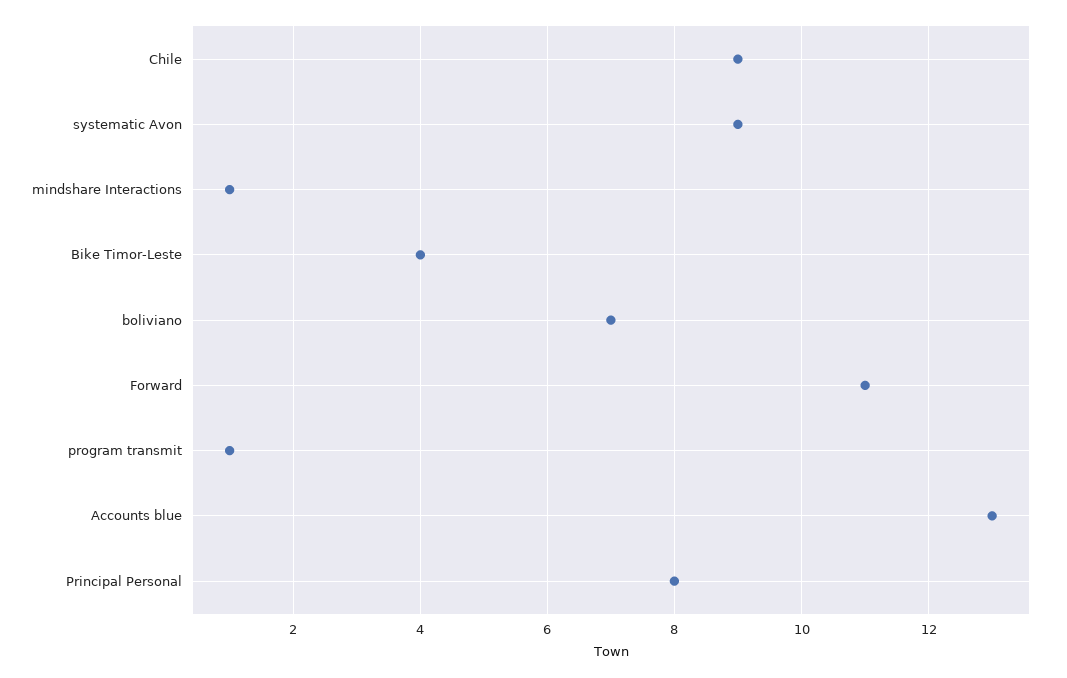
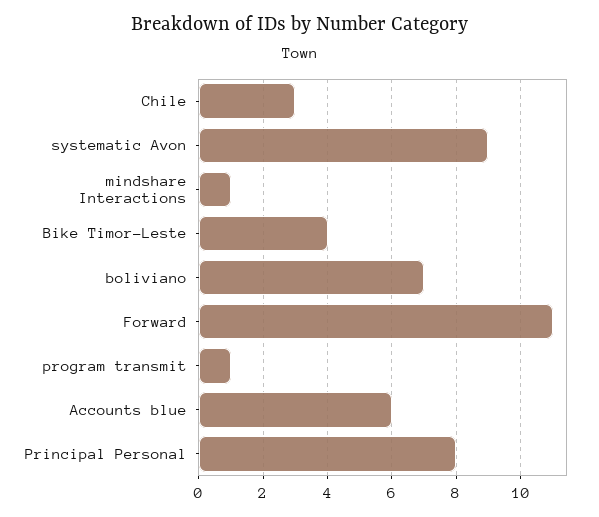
Chile: 9 -> 3
Accounts blue: 13 -> 6

